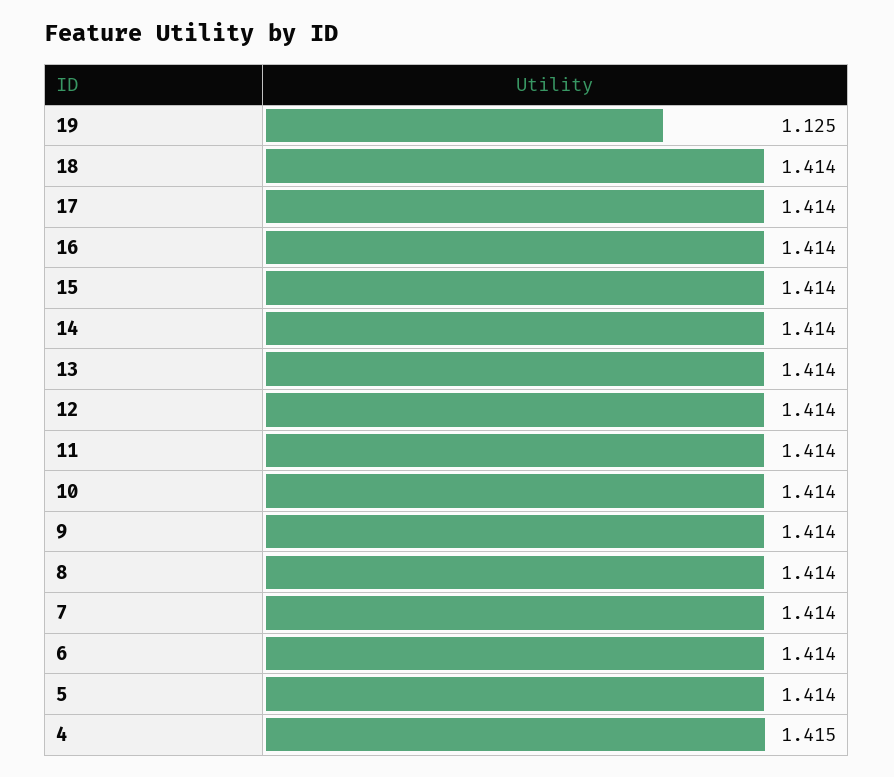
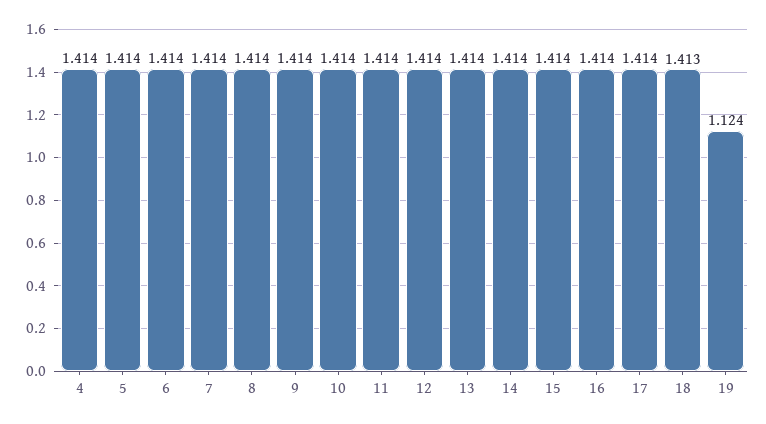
19: 1.125 -> 1.124
18: 1.414 -> 1.413
4: 1.415 -> 1.414

